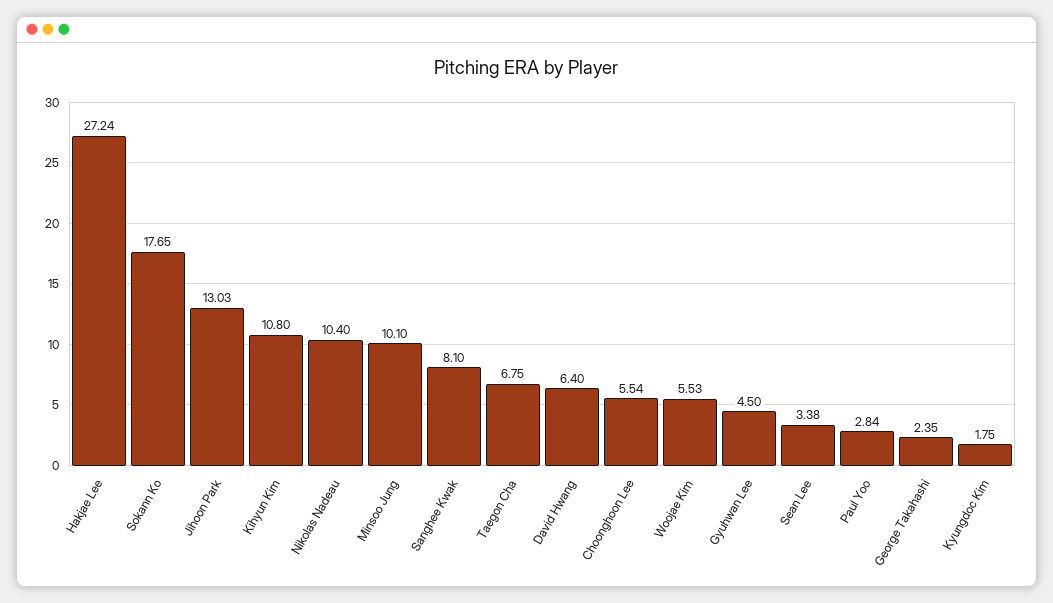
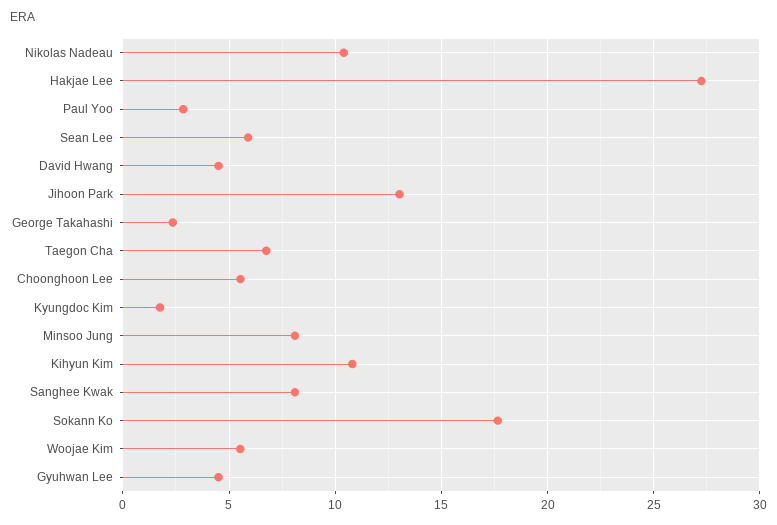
Minsoo Jung: 10.1 -> 8
David Hwang: 6.4 -> 4.5
Sean Lee: 3.38 -> 6

